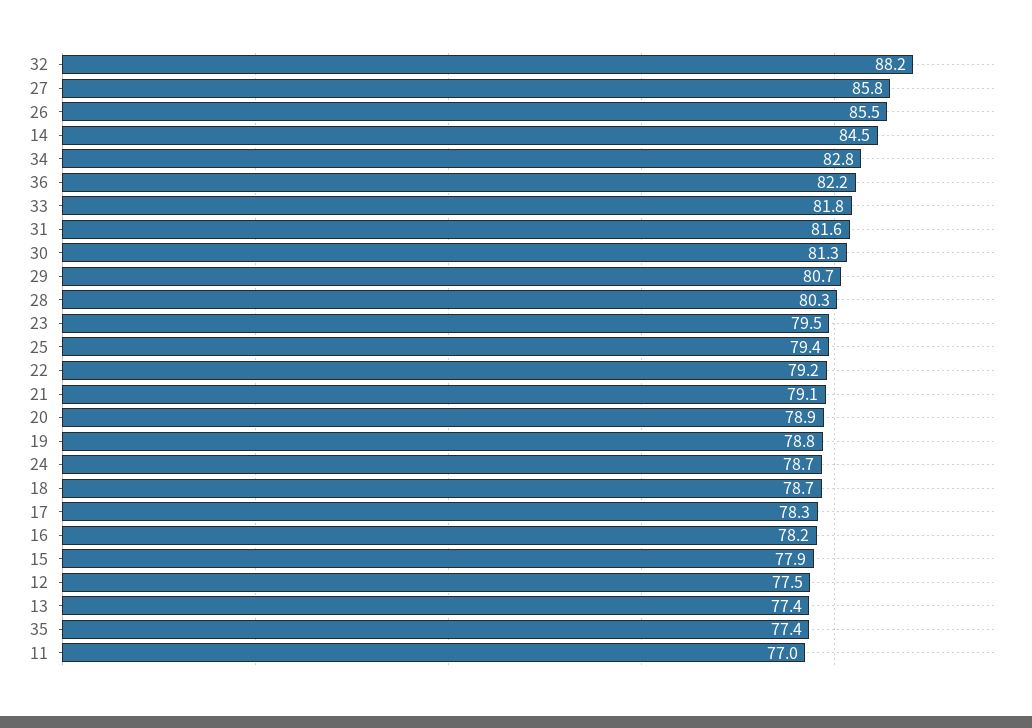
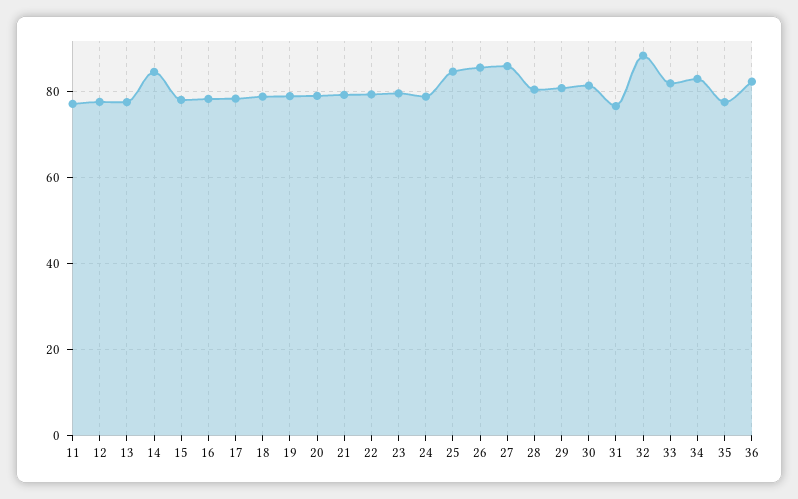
31: 81.6 -> 76
25: 79.4 -> 84

